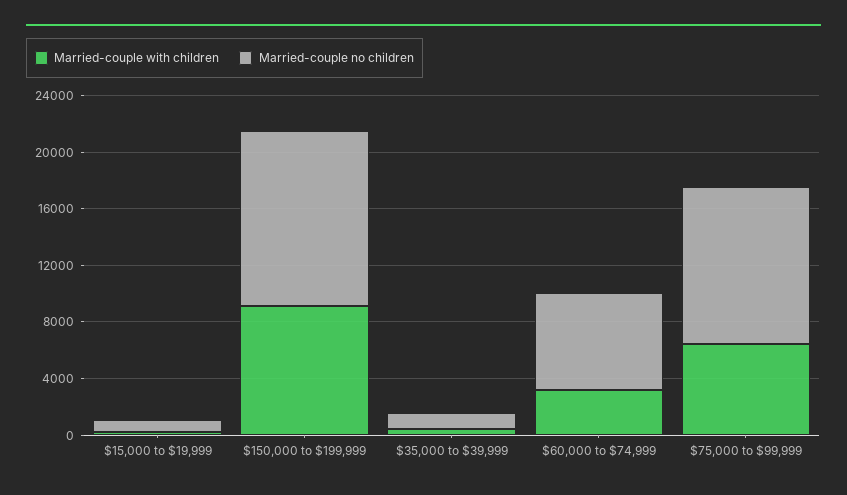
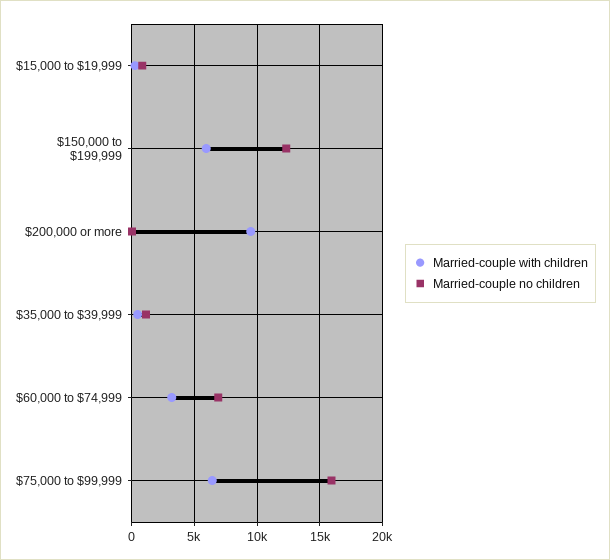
Married-couple with children, $150,000 to $199,999: 9000 -> 6000
Married-couple no children, $75,000 to $99,999: 11000 -> 16000
Married-couple with children, $200,000 or more: none -> 9500
Married-couple no children, $200,000 or more: none -> 0

